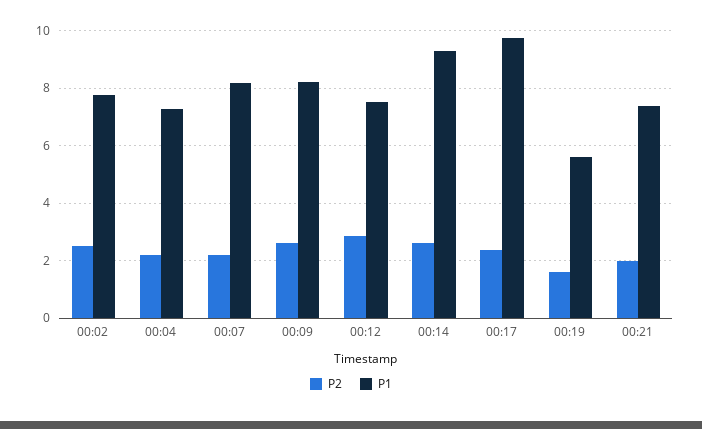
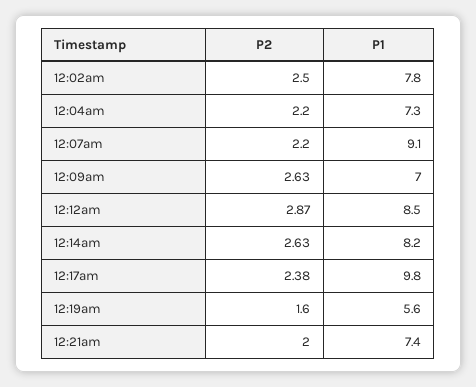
P1, 00:07: 8.25 -> 9.1
P1, 00:09: 8.25 -> 7
P1, 00:12: 7.5 -> 8.5
P1, 00:14: 9.25 -> 8.2

